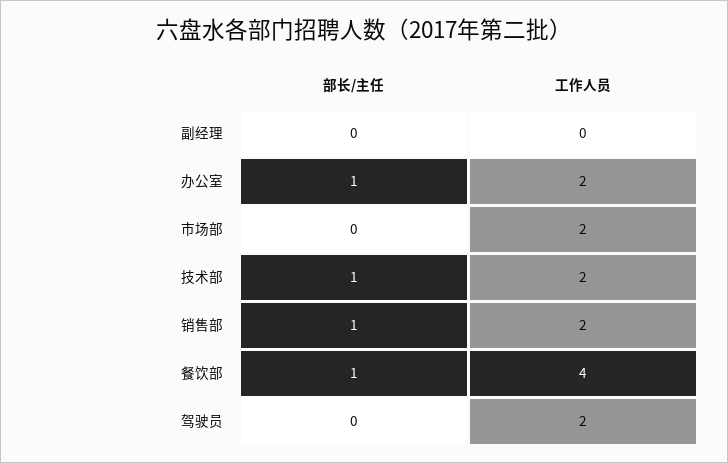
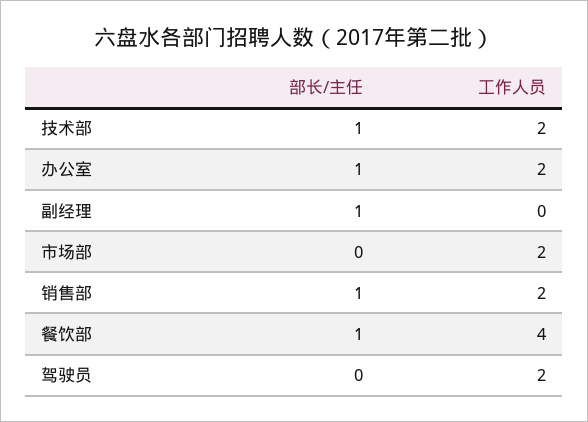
部长/主任, 副经理: 0 -> 1

